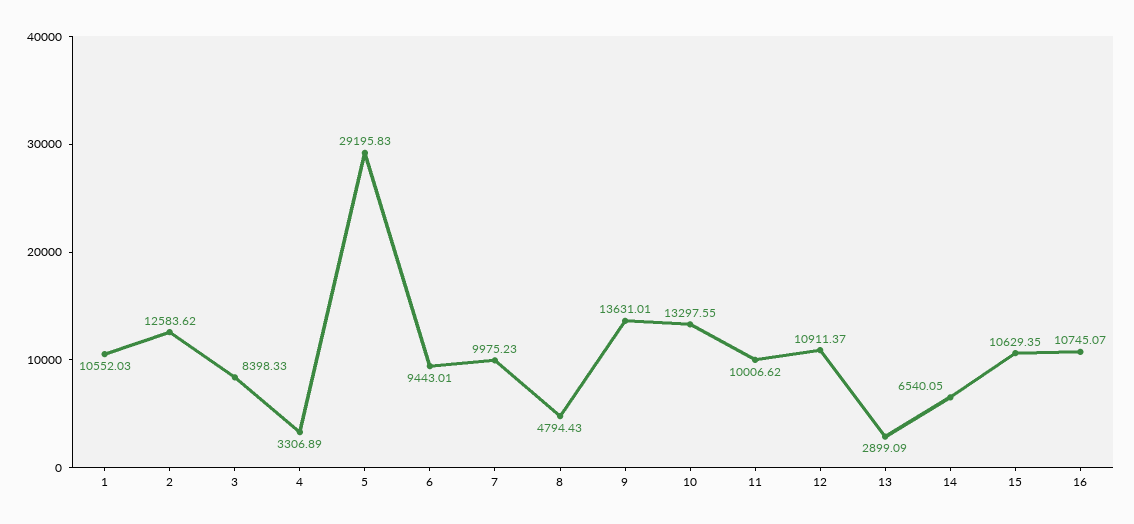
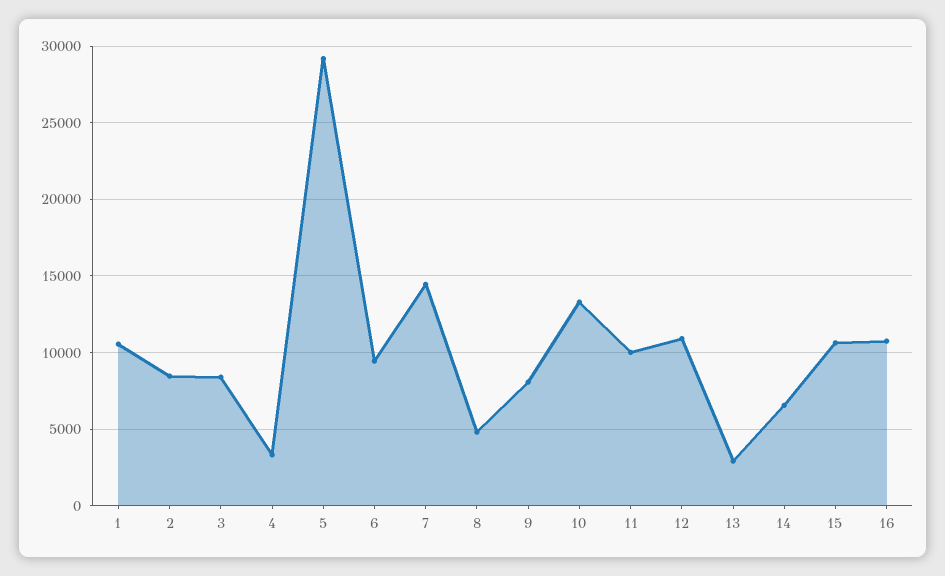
2: 12583.62 -> 8500
7: 9975.23 -> 14500
9: 13631.01 -> 8000

